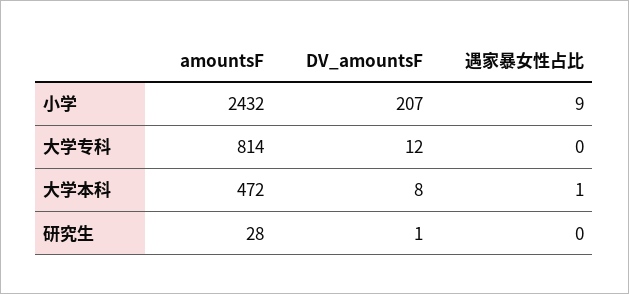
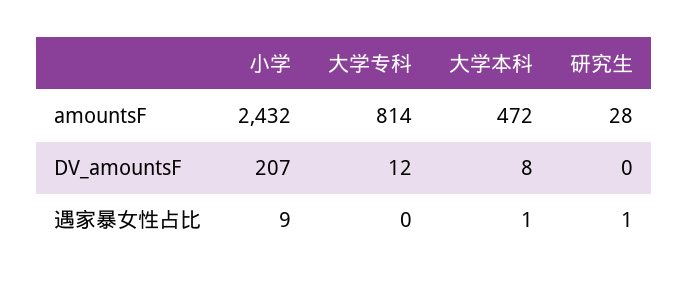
DV_amountsF, 研究生: 1 -> 0
遇家暴女性占比, 研究生: 0 -> 1

